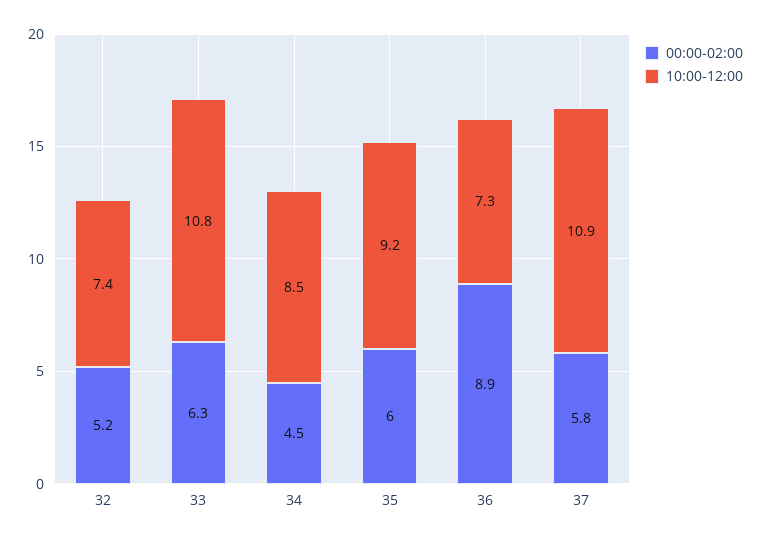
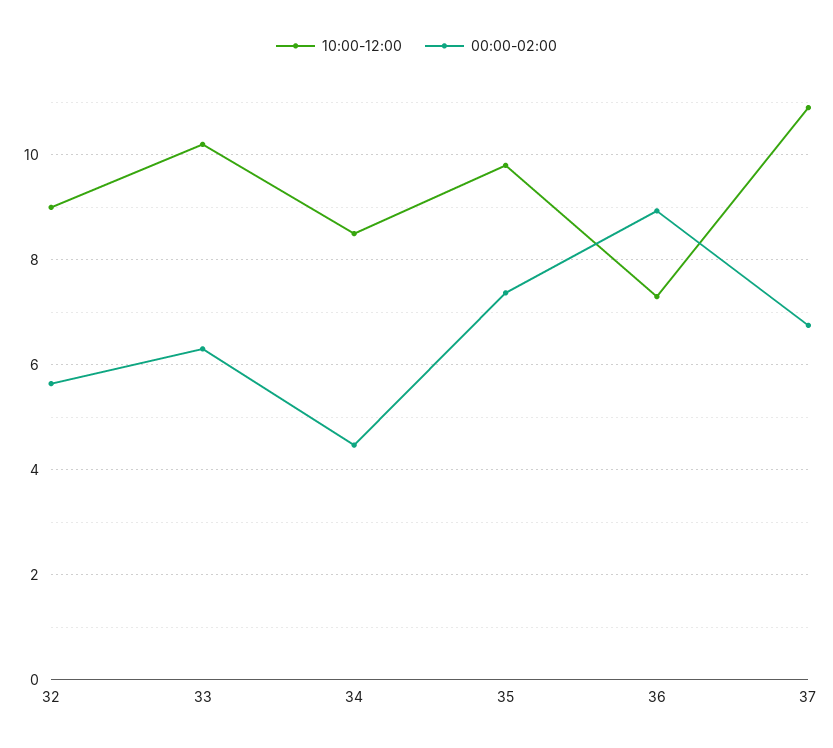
00:00-02:00, 32: 5.2 -> 5.6
10:00-12:00, 32: 7.4 -> 9
10:00-12:00, 33: 10.8 -> 10.2
00:00-02:00, 35: 6 -> 7.4
10:00-12:00, 35: 9.2 -> 9.8
00:00-02:00, 37: 5.8 -> 6.8

